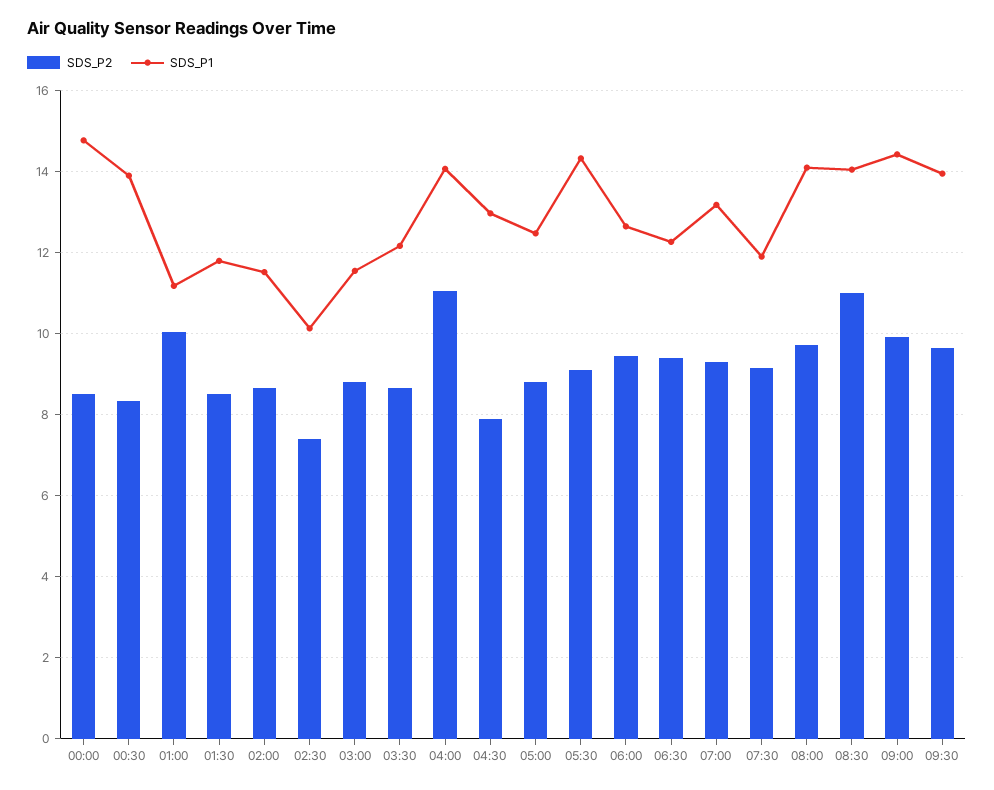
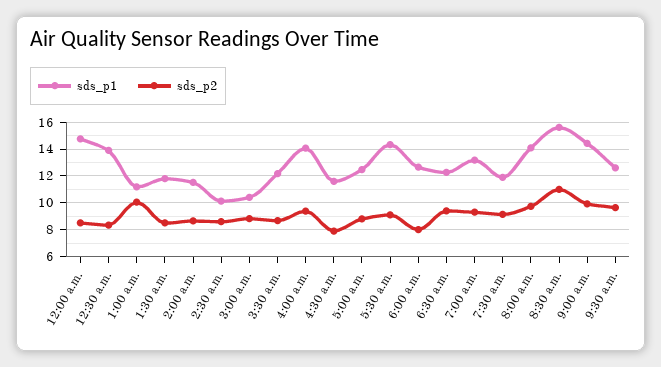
SDS_P2, 02:30: 7.4 -> 8.5
SDS_P1, 03:00: 11.6 -> 10.5
SDS_P2, 04:00: 11 -> 9.5
SDS_P1, 04:30: 13 -> 11.5
SDS_P2, 06:00: 9.4 -> 8
SDS_P1, 08:30: 14 -> 15.5
SDS_P1, 09:30: 14 -> 12.5

